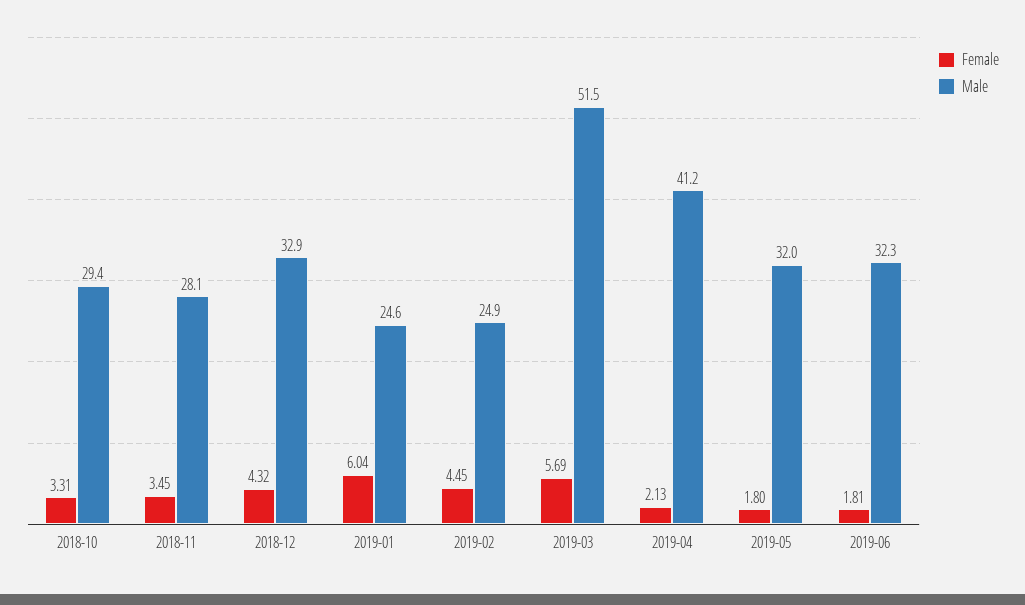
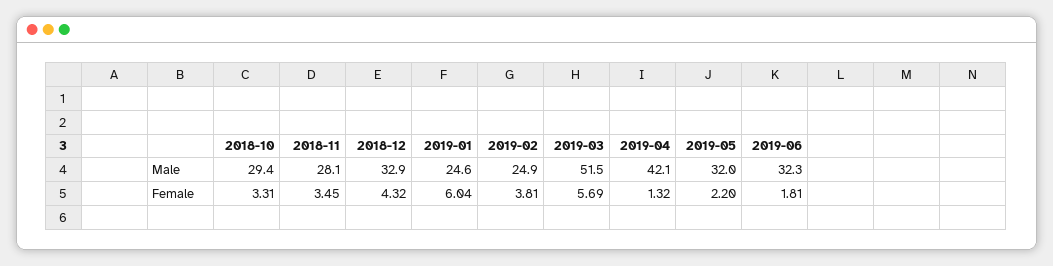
Female, 2019-02: 4.45 -> 3.81
Female, 2019-04: 2.13 -> 1.32
Male, 2019-04: 41.2 -> 42.1
Female, 2019-05: 1.8 -> 2.2

